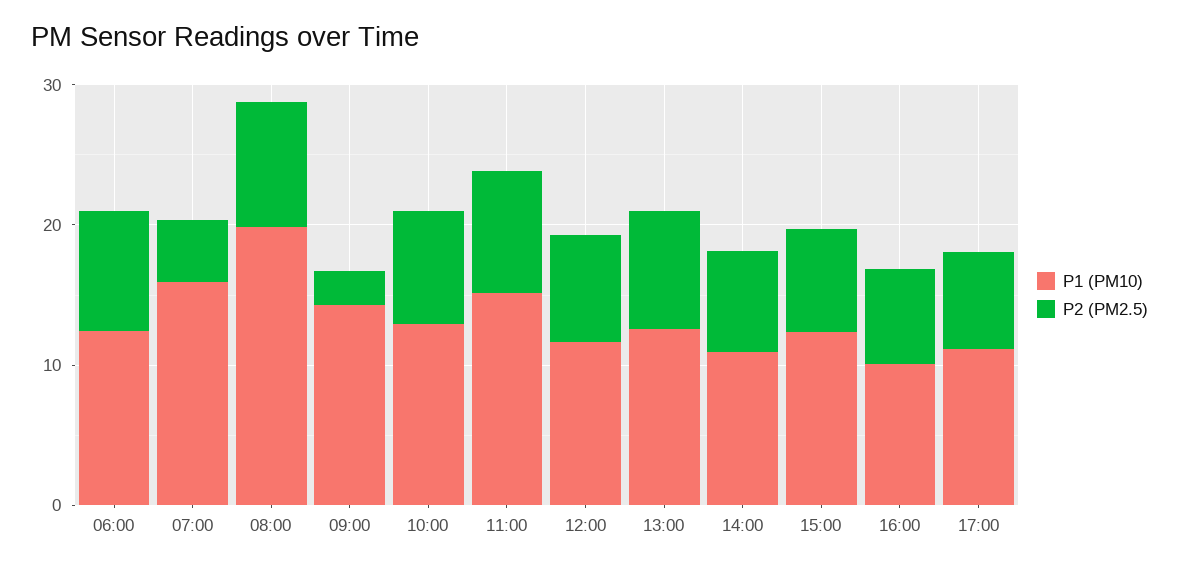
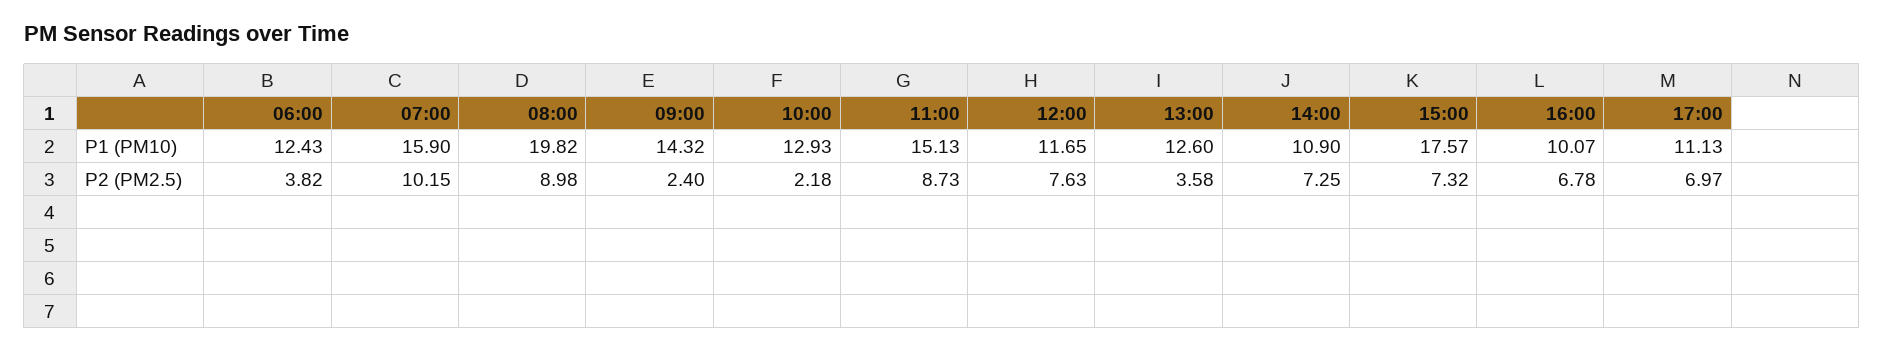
P2 (PM2.5), 06:00: 8 -> 3.82
P2 (PM2.5), 07:00: 4 -> 10.15
P2 (PM2.5), 10:00: 8 -> 2.18
P2 (PM2.5), 13:00: 8 -> 3.58
P1 (PM10), 15:00: 12 -> 17.57

